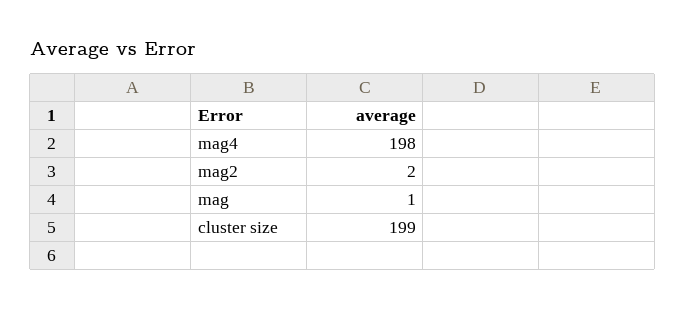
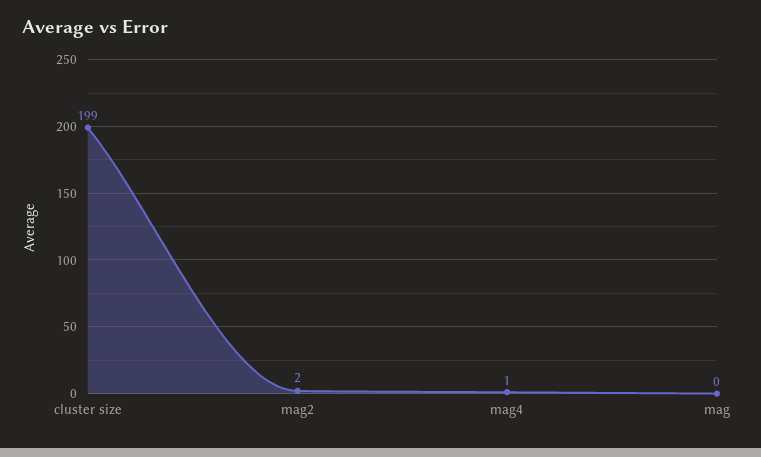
mag4: 198 -> 1
mag: 1 -> 0

